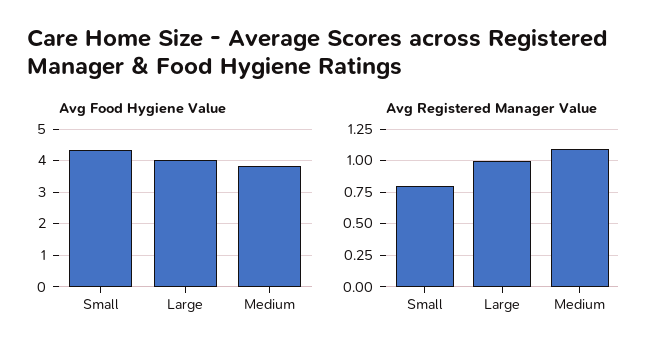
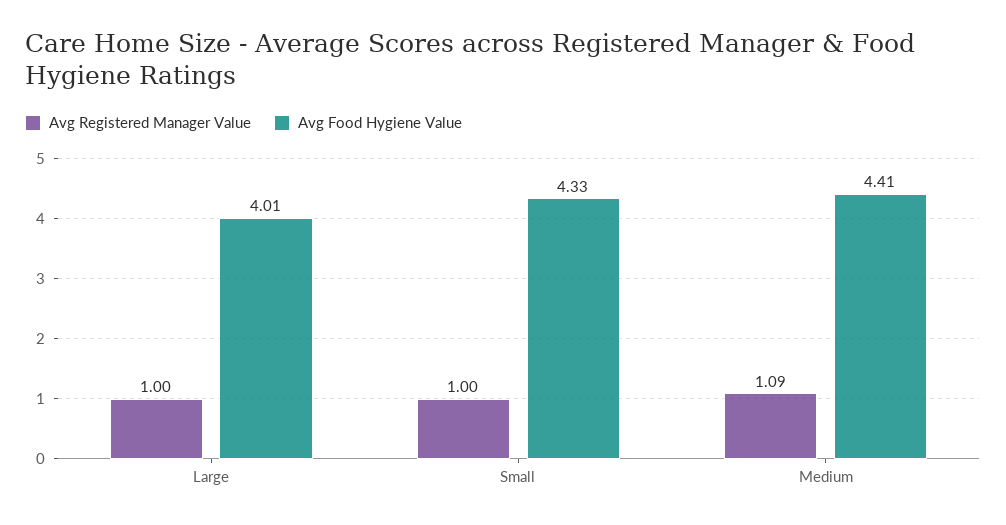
Avg Food Hygiene Value, Medium: 3.8 -> 4.41
Avg Registered Manager Value, Small: 0.8 -> 1

